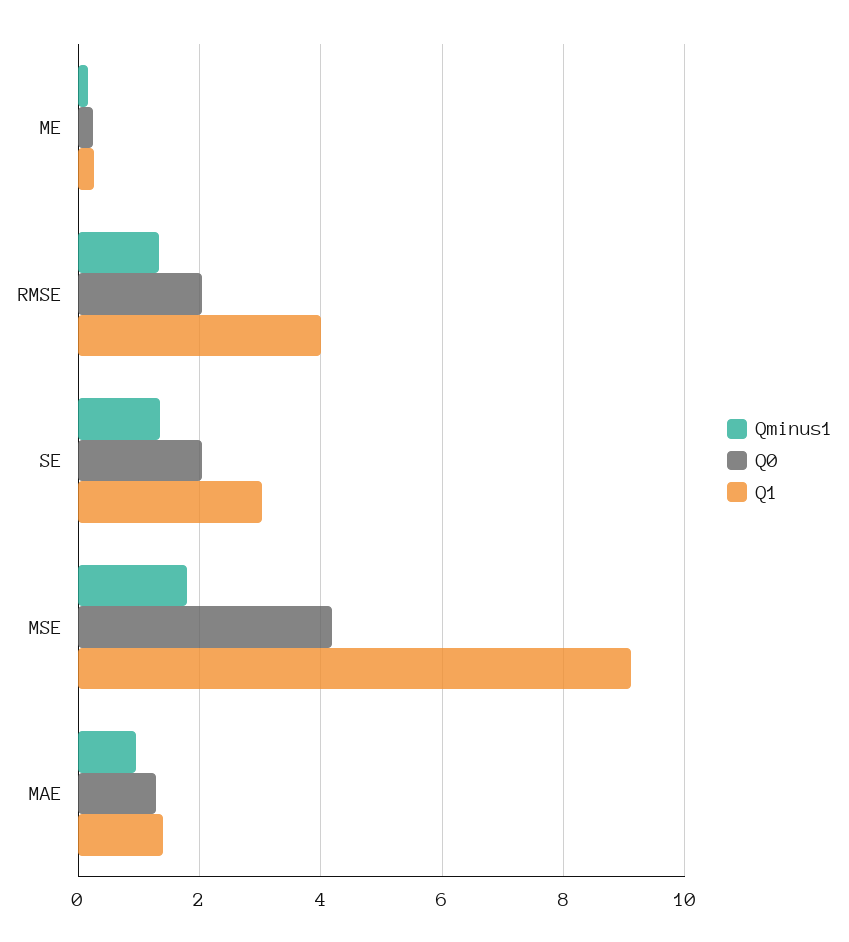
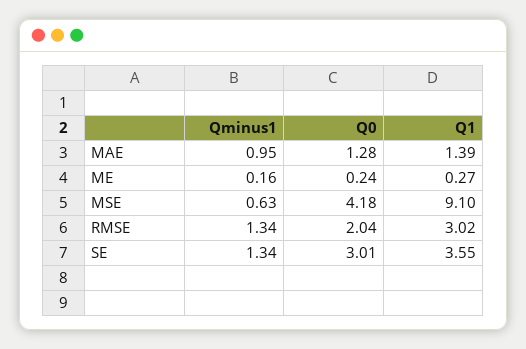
Q1, RMSE: 4 -> 3.02
Q0, SE: 2 -> 3.01
Q1, SE: 3 -> 3.55
Qminus1, MSE: 1.8 -> 0.63

